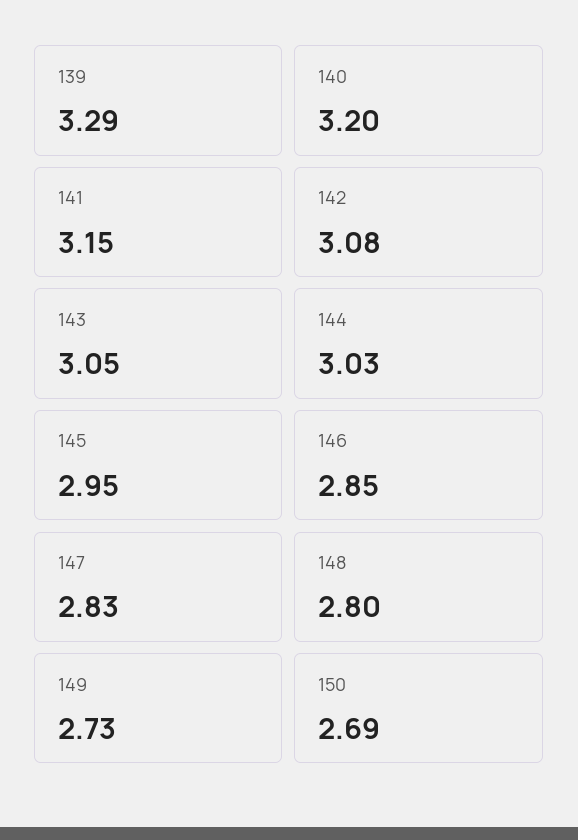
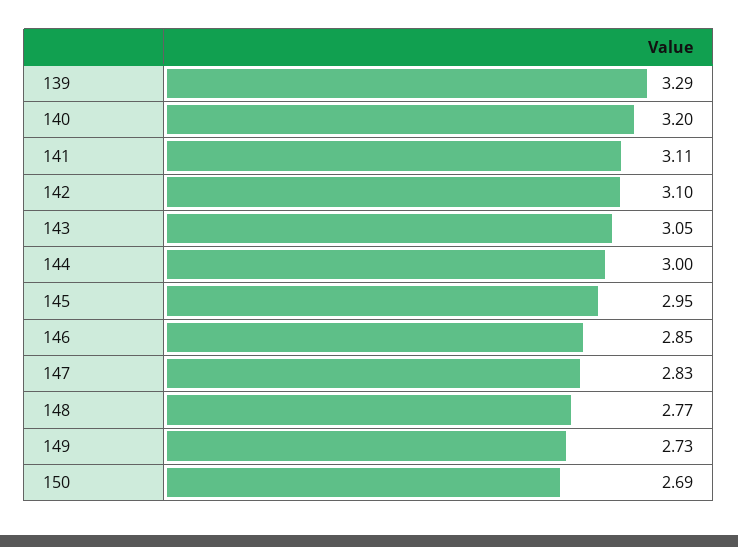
141: 3.15 -> 3.11
142: 3.08 -> 3.1
144: 3.03 -> 3
148: 2.8 -> 2.77

